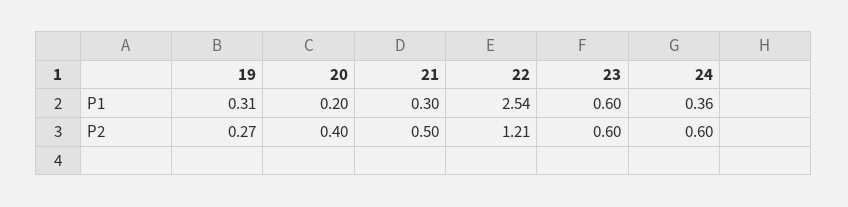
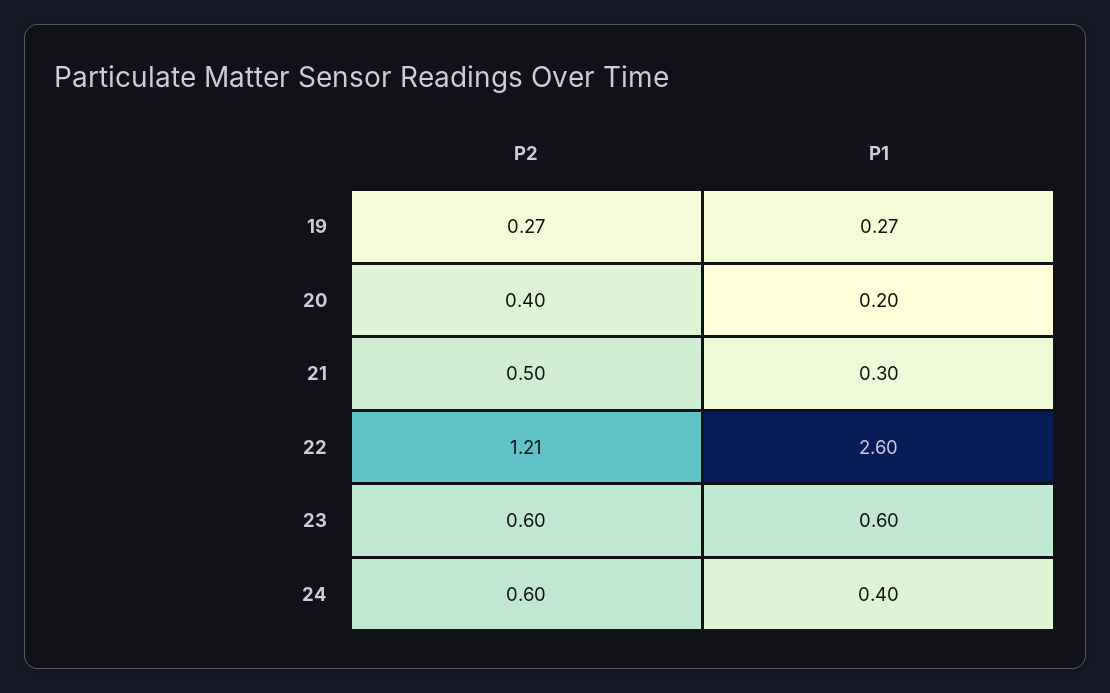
19, P1: 0.31 -> 0.27
22, P1: 2.54 -> 2.6
24, P1: 0.36 -> 0.4

